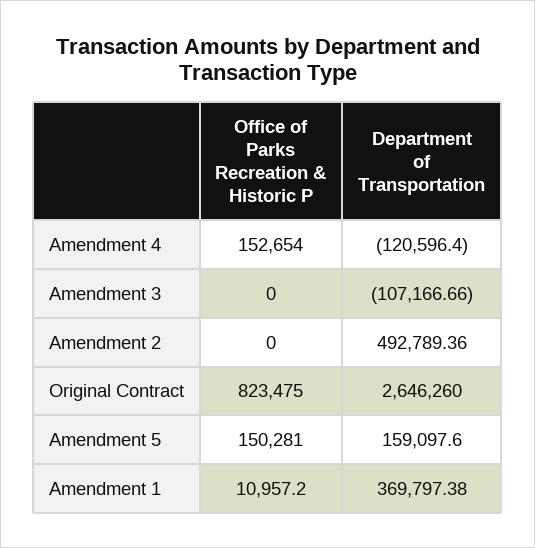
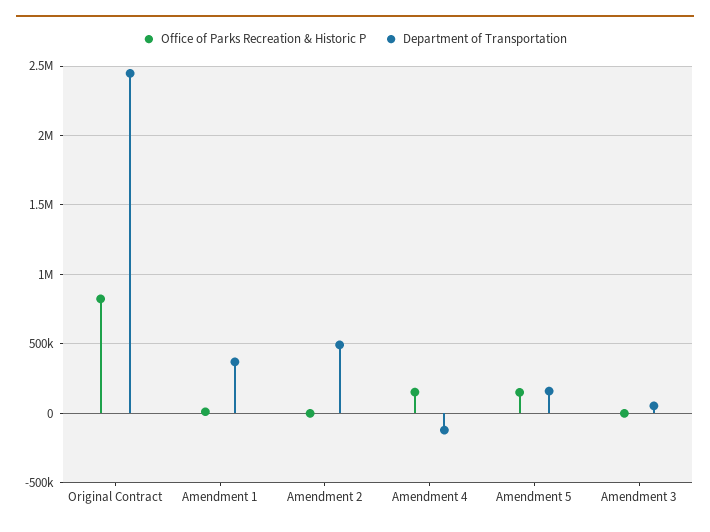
Department of Transportation, Amendment 3: -107166.66 -> 50000
Department of Transportation, Original Contract: 2646260 -> 2450000

